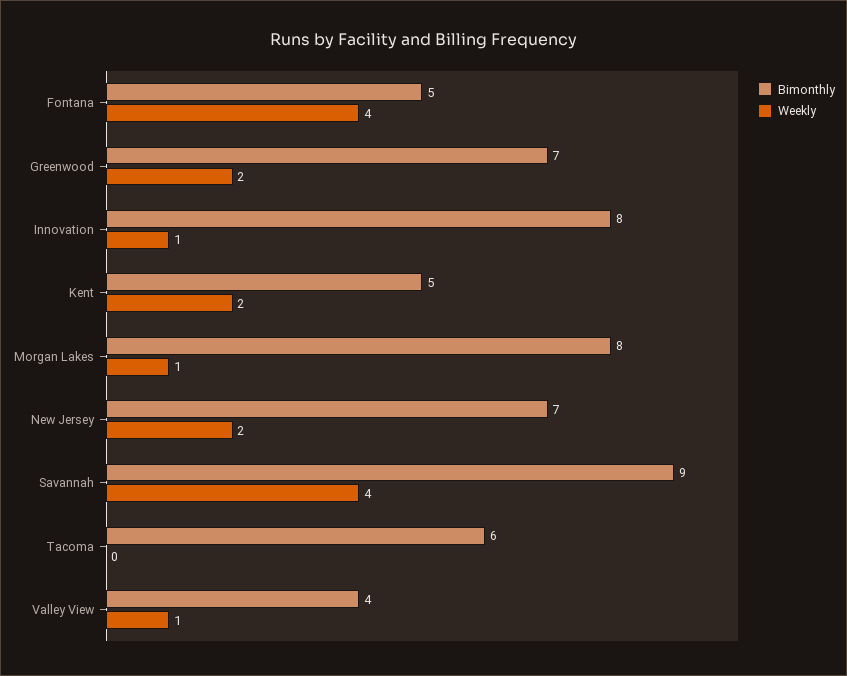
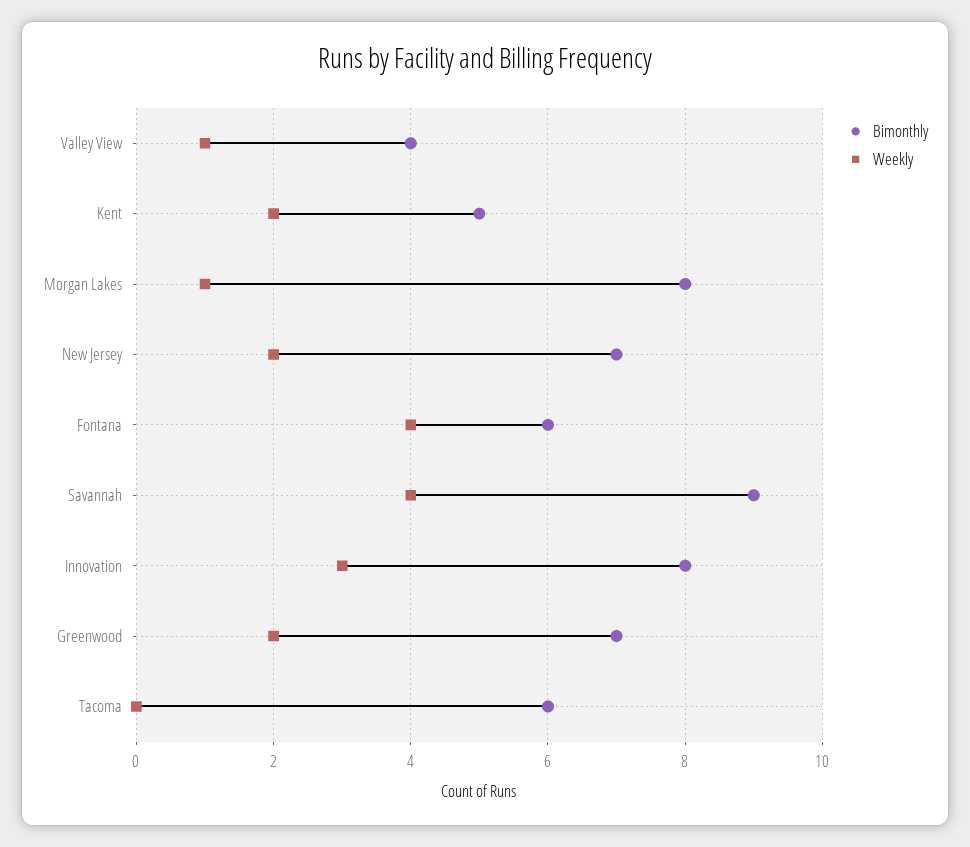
Bimonthly, Fontana: 5 -> 6
Weekly, Innovation: 1 -> 3

